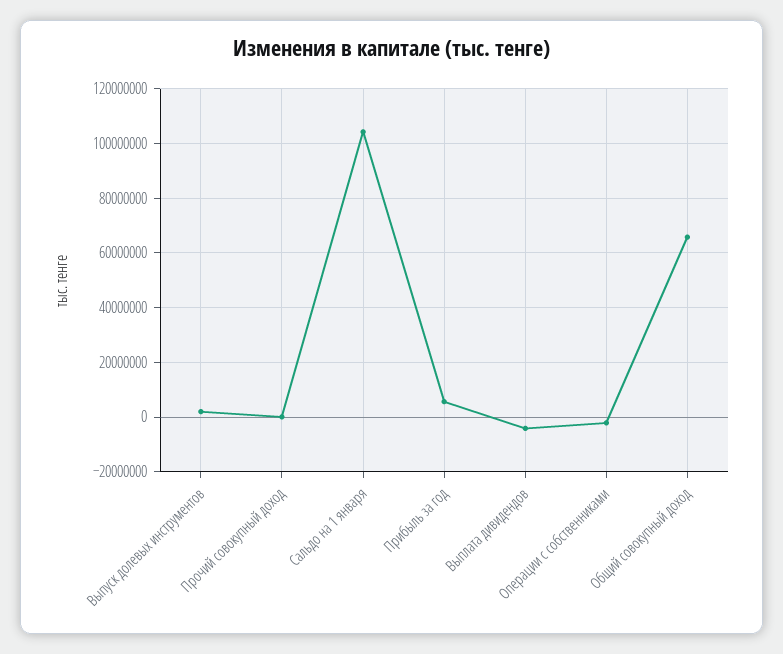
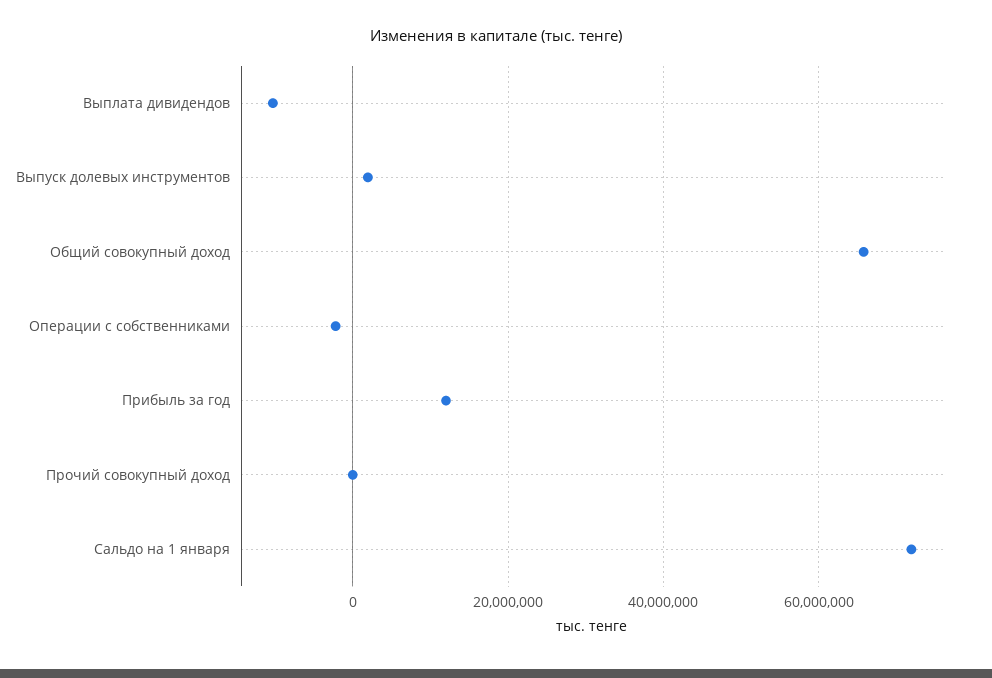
Сальдо на 1 января: 105000000 -> 72000000
Прибыль за год: 5000000 -> 12000000
Выплата дивидендов: -5000000 -> -10000000

